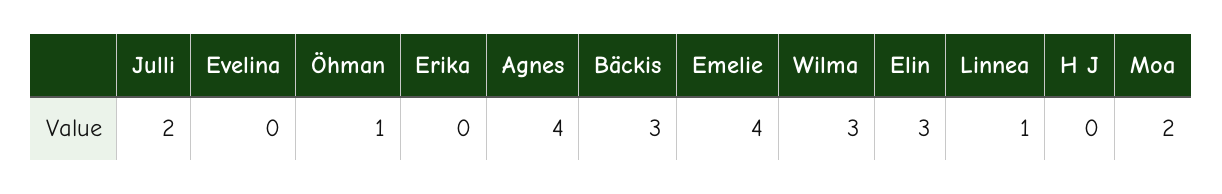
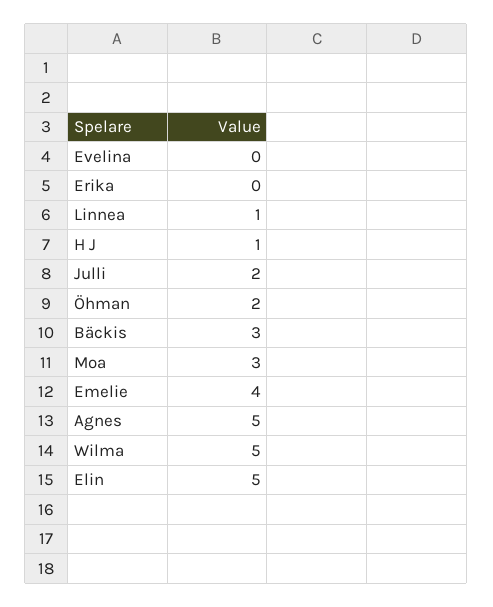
Öhman: 1 -> 2
Agnes: 4 -> 5
Wilma: 3 -> 5
Elin: 3 -> 5
H J: 0 -> 1
Moa: 2 -> 3

